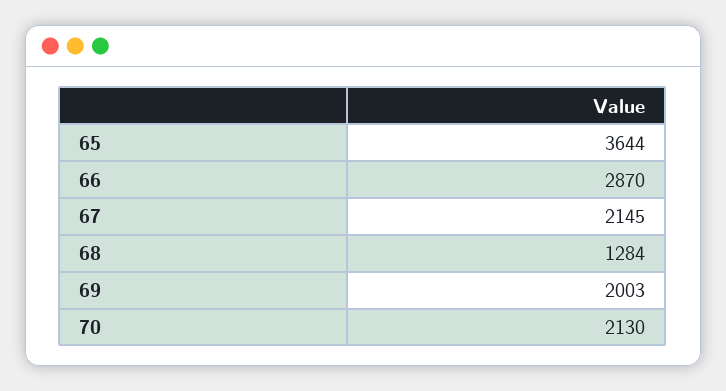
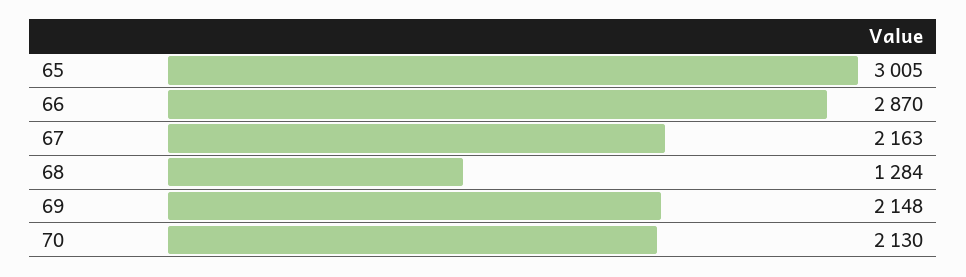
65: 3644 -> 3005
67: 2145 -> 2163
69: 2003 -> 2148

